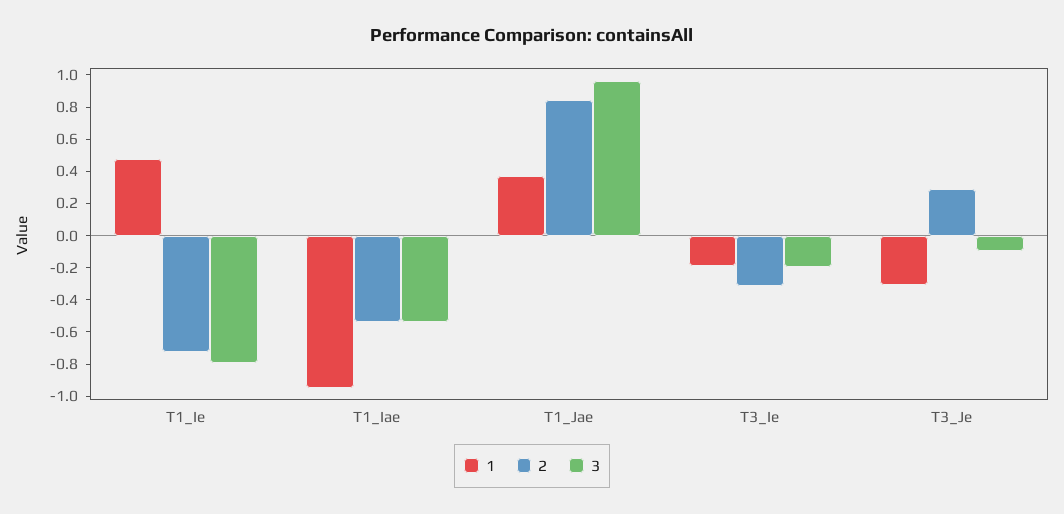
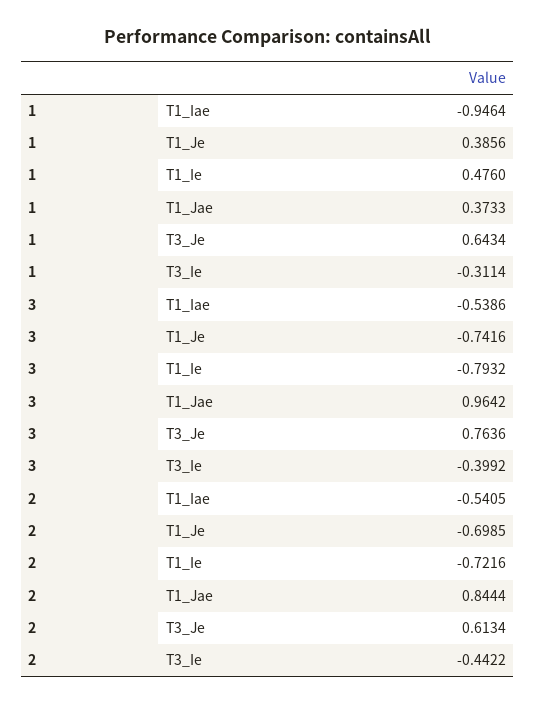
1, T3_Ie: -0.2 -> -0.3114
2, T3_Ie: -0.3 -> -0.4422
3, T3_Ie: -0.2 -> -0.3992
1, T3_Je: -0.3 -> 0.6434
2, T3_Je: 0.3 -> 0.6134
3, T3_Je: -0.1 -> 0.7636
1, T1_Je: none -> 0.3856
3, T1_Je: none -> -0.7416
2, T1_Je: none -> -0.6985

